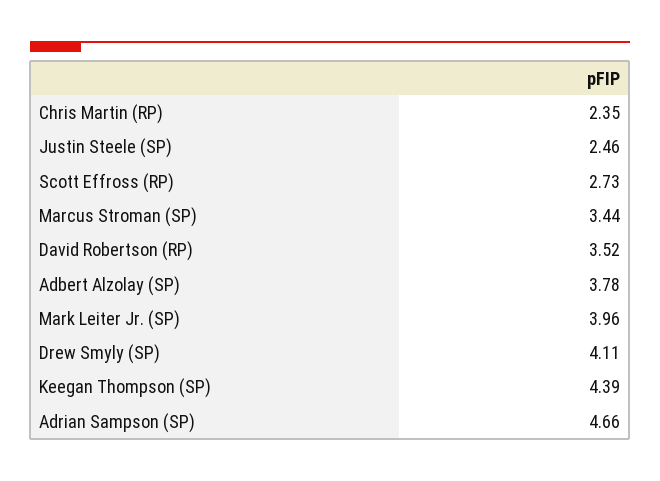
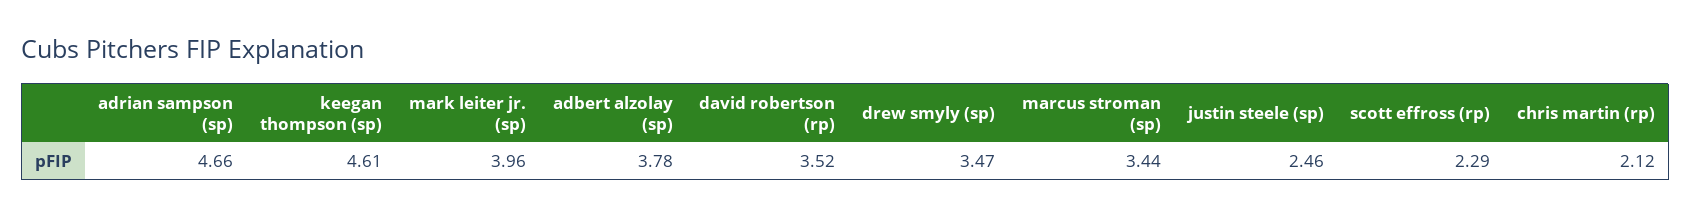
Chris Martin (RP): 2.35 -> 2.12
Scott Effross (RP): 2.73 -> 2.29
Drew Smyly (SP): 4.11 -> 3.47
Keegan Thompson (SP): 4.39 -> 4.61

